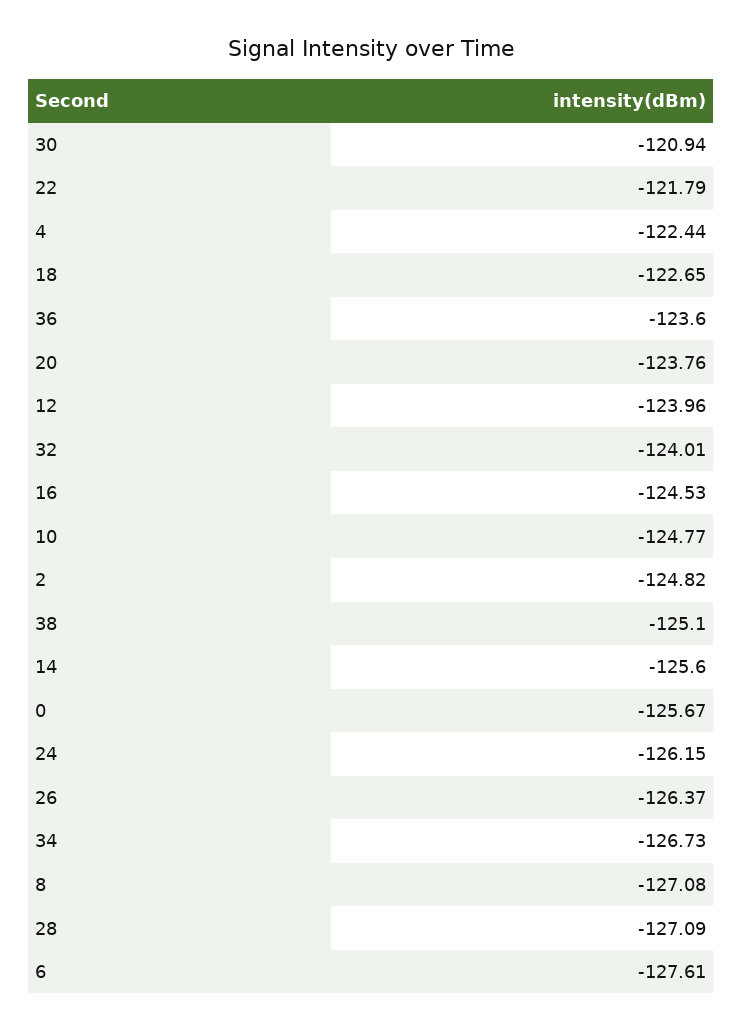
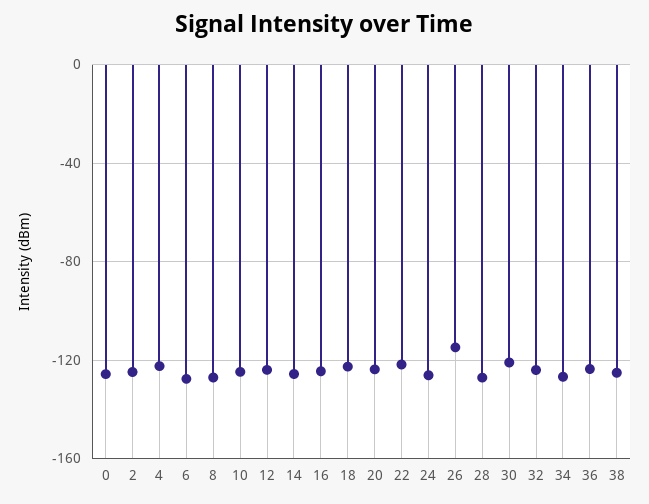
26: -126.37 -> -115

